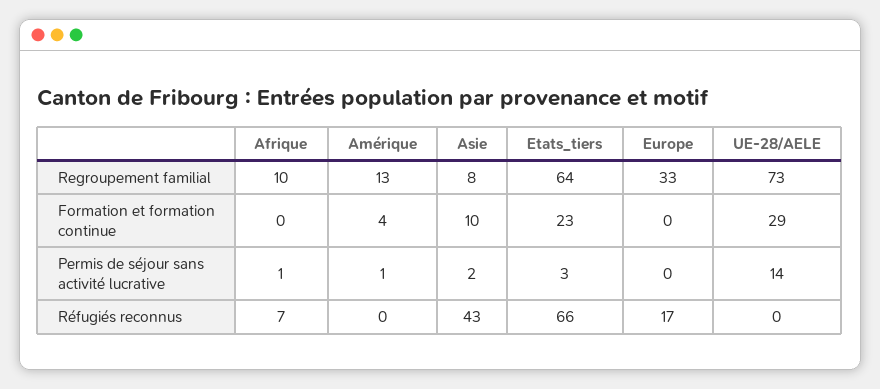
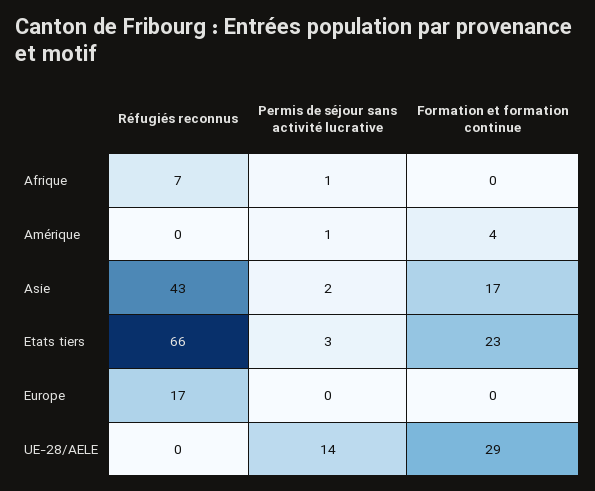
Afrique, Regroupement familial: 10 -> none
Amérique, Regroupement familial: 13 -> none
Asie, Regroupement familial: 8 -> none
Etats_tiers, Regroupement familial: 64 -> none
Europe, Regroupement familial: 33 -> none
UE-28/AELE, Regroupement familial: 73 -> none
Asie, Formation et formation continue: 10 -> 17

